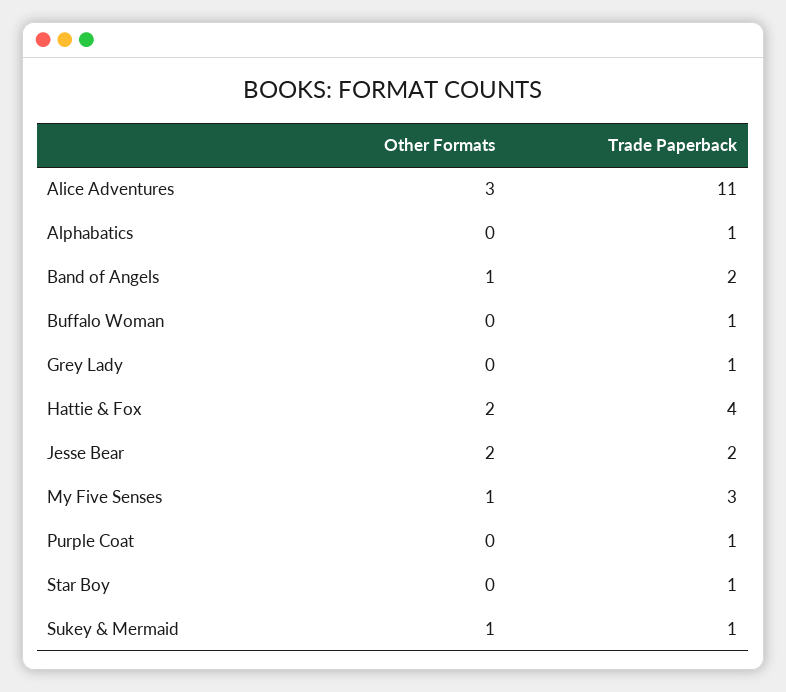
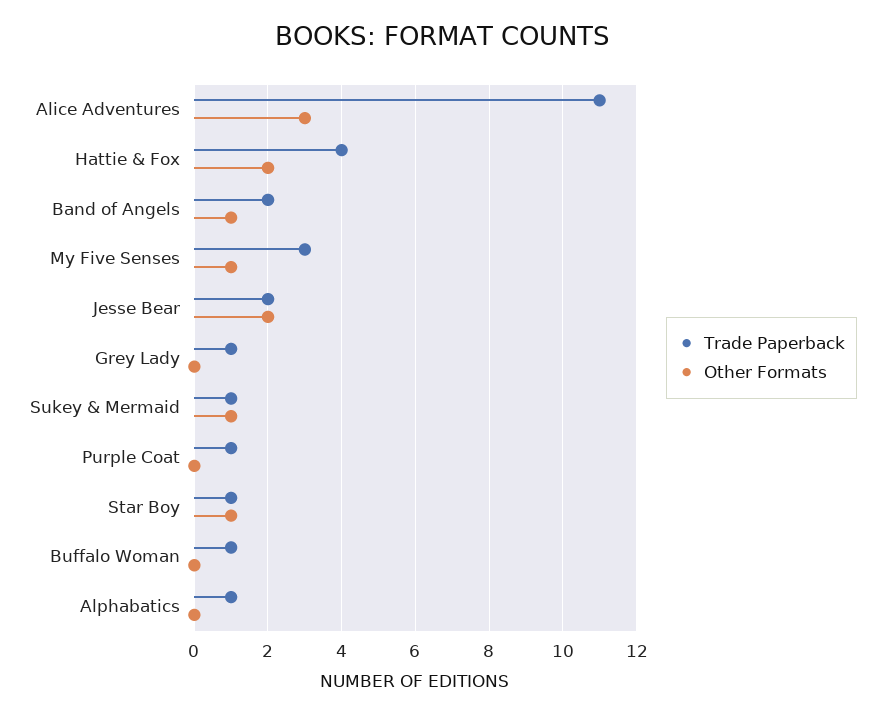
Other Formats, Star Boy: 0 -> 1

